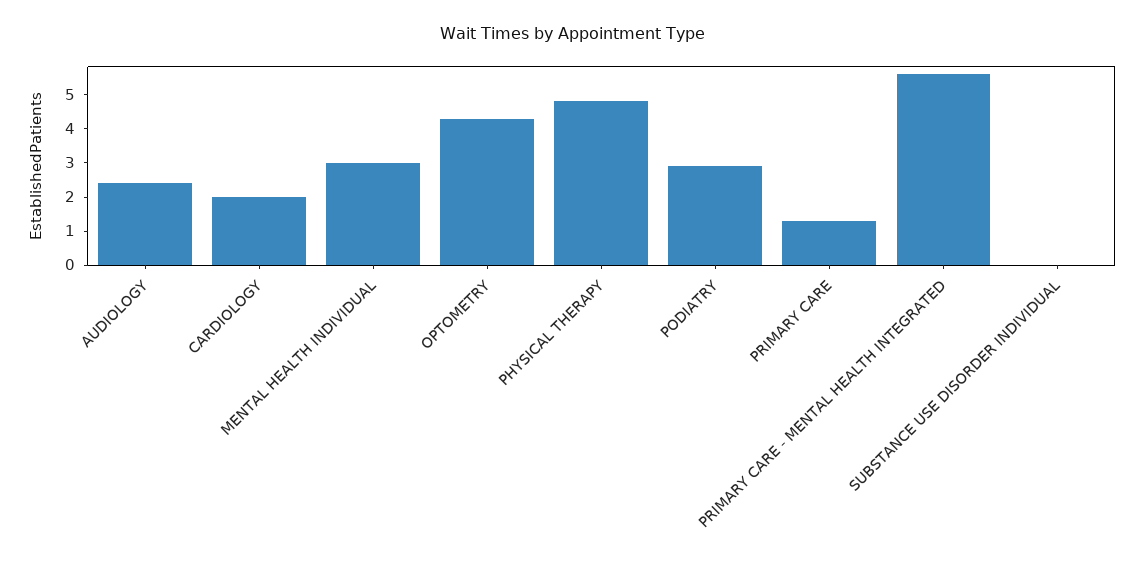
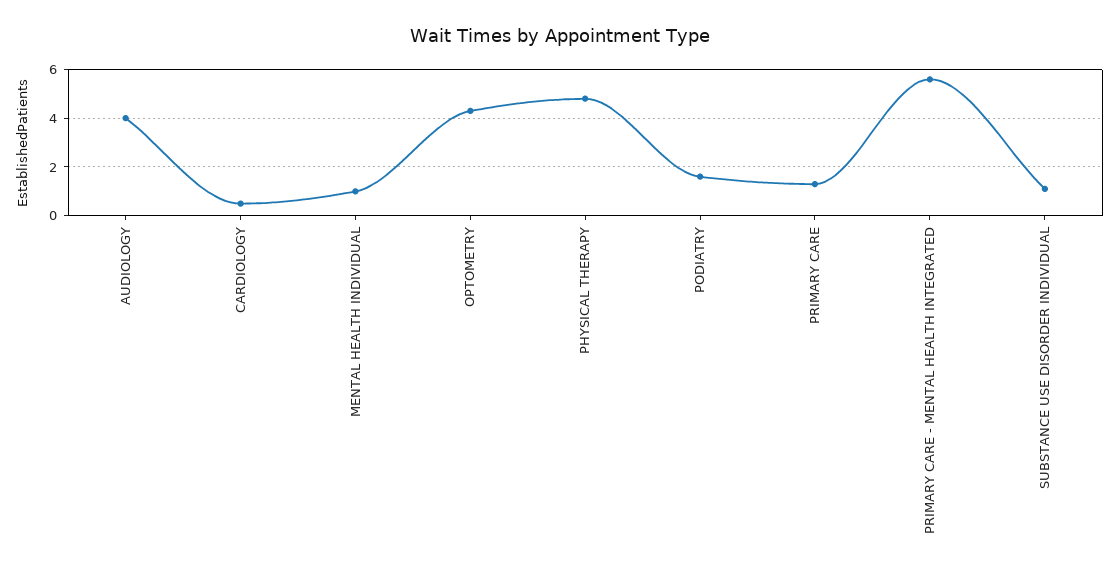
AUDIOLOGY: 2.5 -> 4
CARDIOLOGY: 2 -> 0.5
MENTAL HEALTH INDIVIDUAL: 3 -> 1
PODIATRY: 3 -> 1.5
SUBSTANCE USE DISORDER INDIVIDUAL: 0 -> 1

